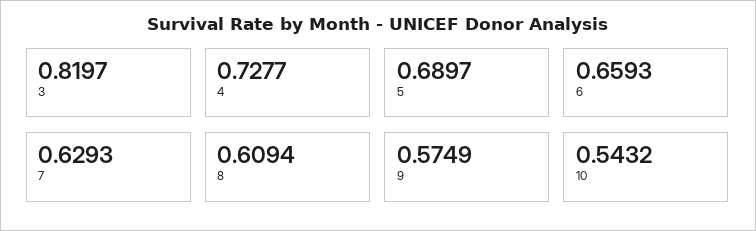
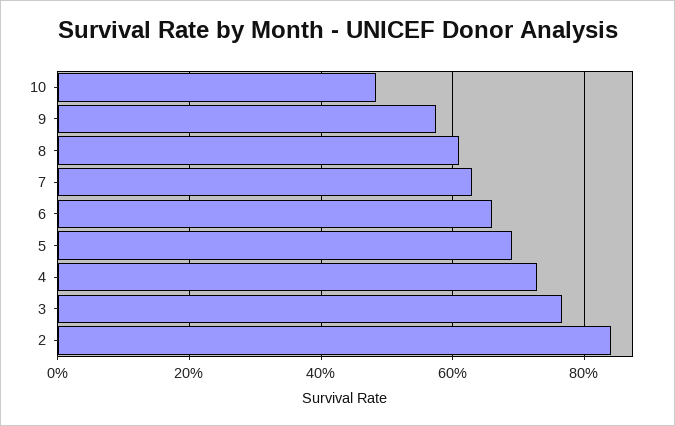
3: 0.8197 -> 0.76
10: 0.5432 -> 0.48
2: none -> 0.84

